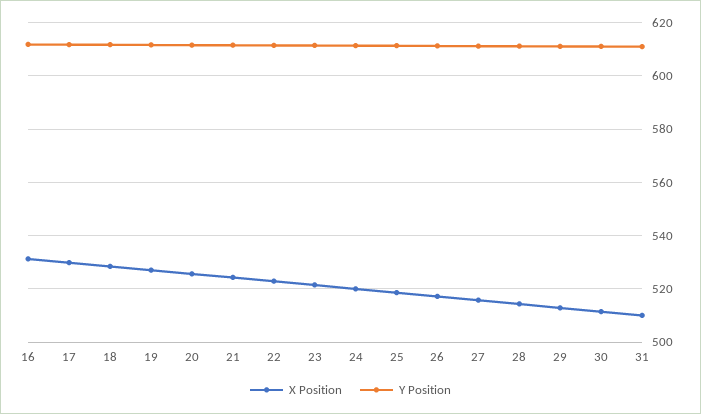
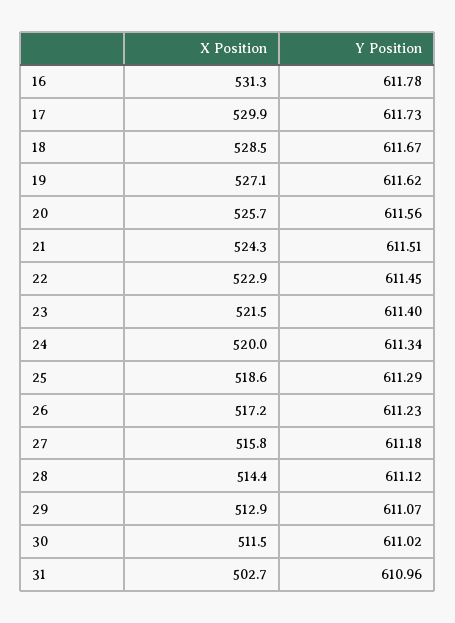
X Position, 31: 510 -> 502.7

